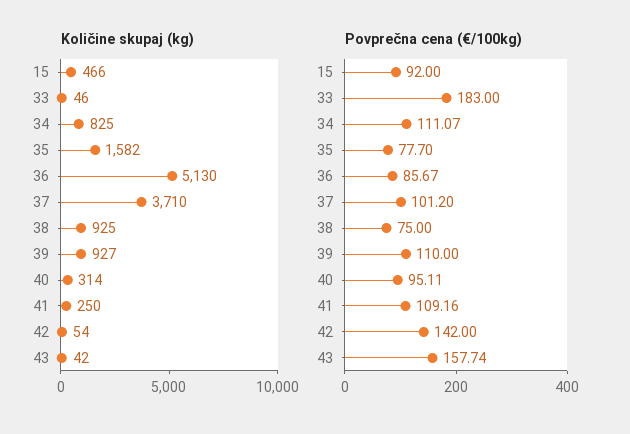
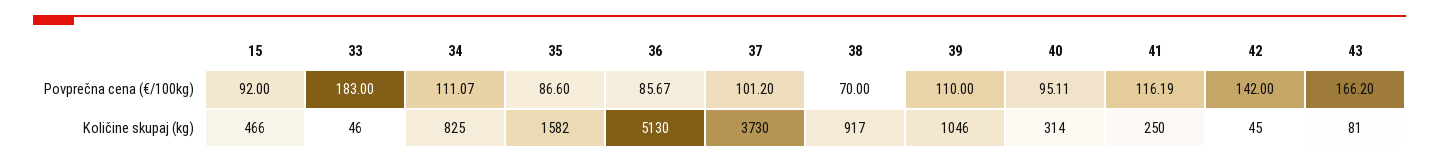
Količine skupaj (kg), 37: 3710 -> 3730
Količine skupaj (kg), 38: 925 -> 917
Količine skupaj (kg), 39: 927 -> 1046
Količine skupaj (kg), 42: 54 -> 45
Količine skupaj (kg), 43: 42 -> 81
Povprečna cena (€/100kg), 35: 77.7 -> 86.6
Povprečna cena (€/100kg), 38: 75 -> 70
Povprečna cena (€/100kg), 41: 109.16 -> 116.19
Povprečna cena (€/100kg), 43: 157.74 -> 166.2

